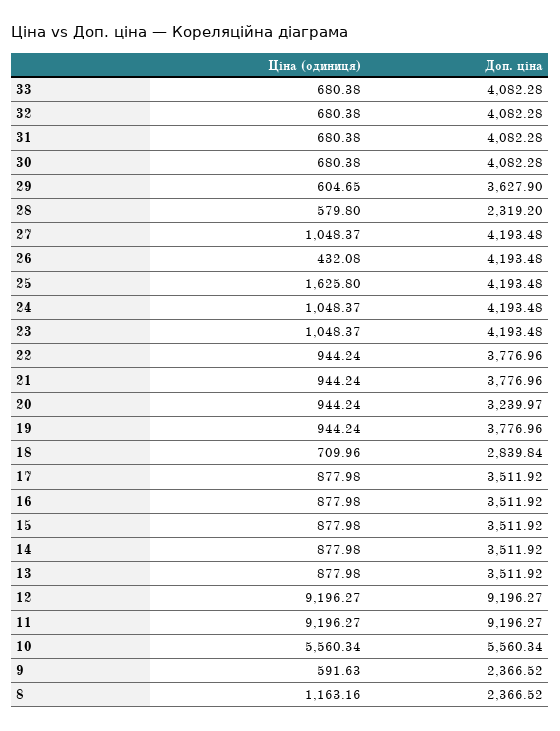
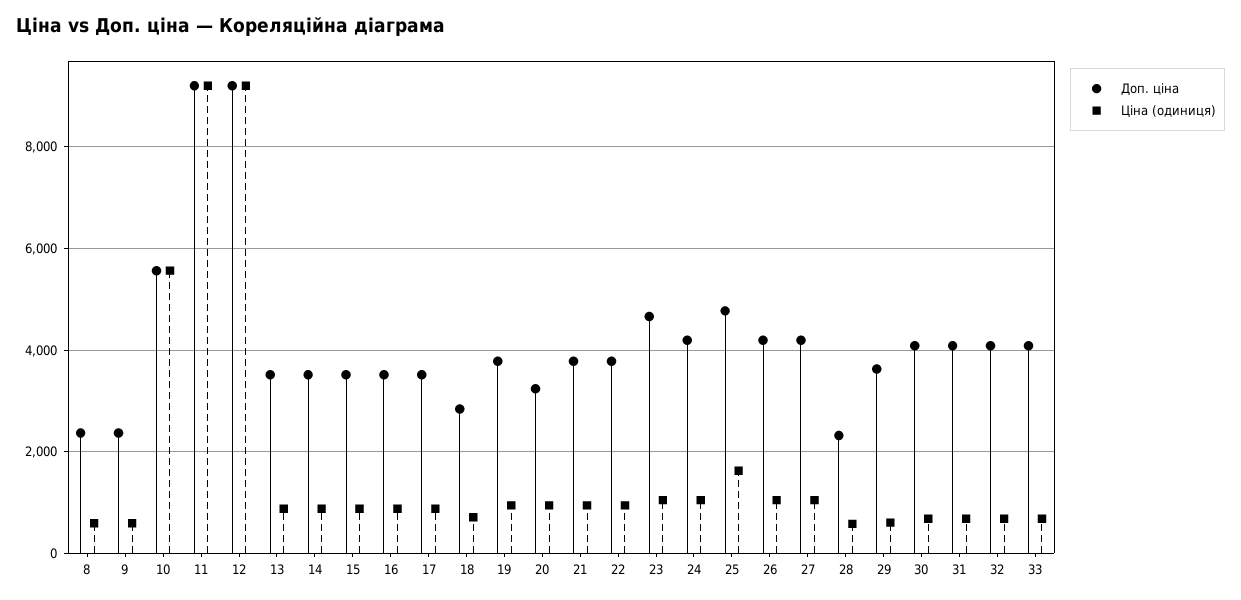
Ціна (одиниця), 26: 432.08 -> 1000
Доп. ціна, 25: 4193.48 -> 4800
Доп. ціна, 23: 4193.48 -> 4600
Ціна (одиниця), 8: 1163.16 -> 600

